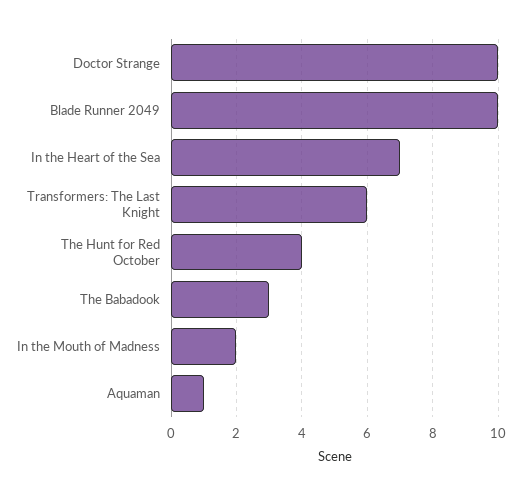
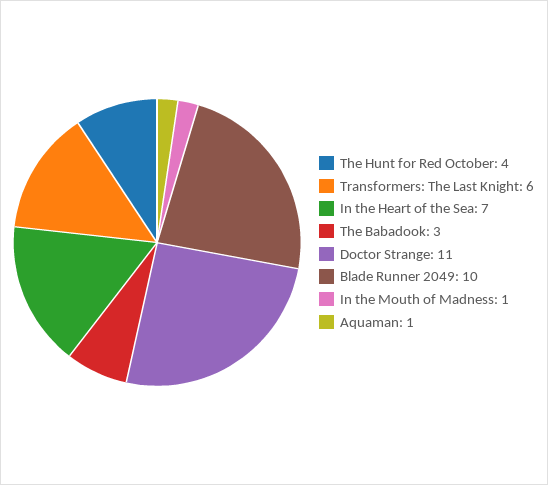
Doctor Strange: 10 -> 11
In the Mouth of Madness: 2 -> 1

